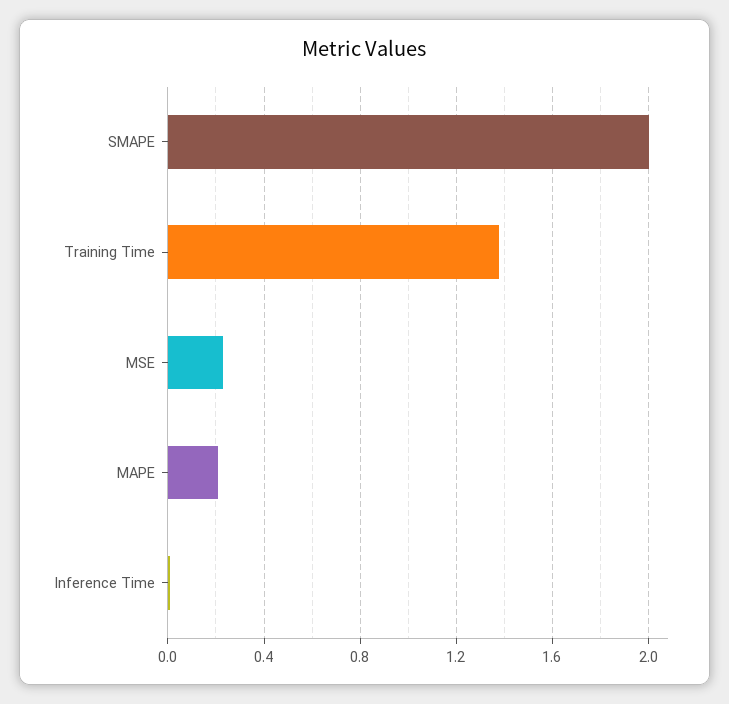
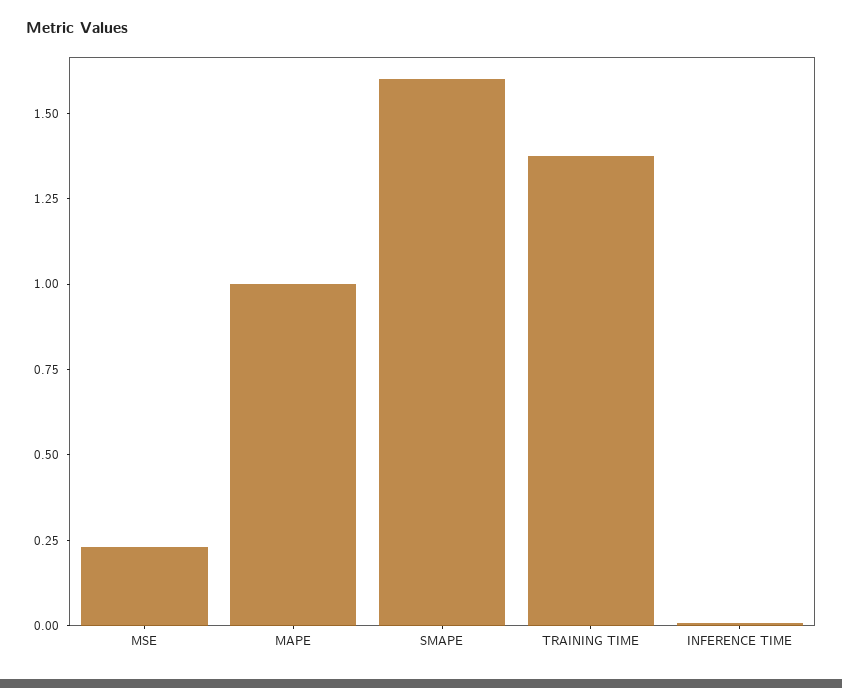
SMAPE: 2 -> 1.6
MAPE: 0.2 -> 1

